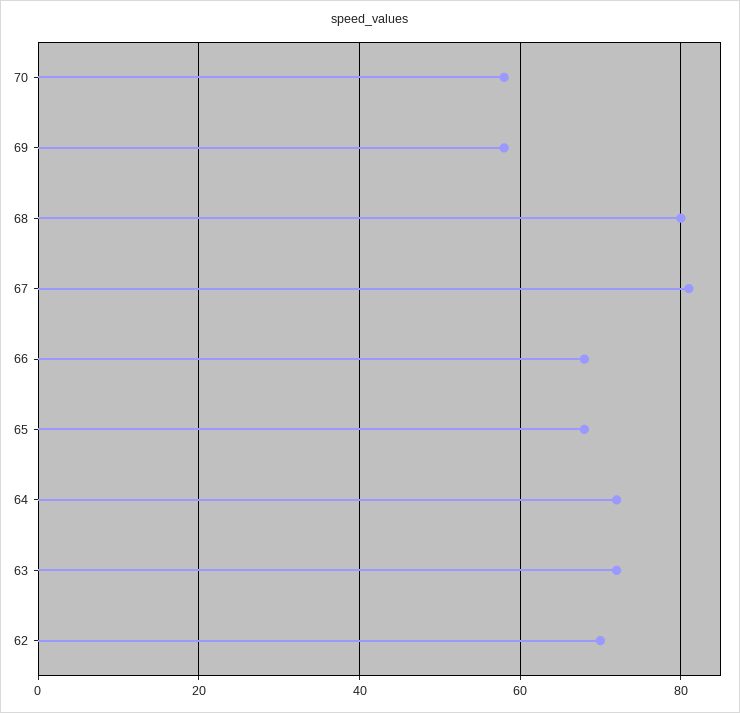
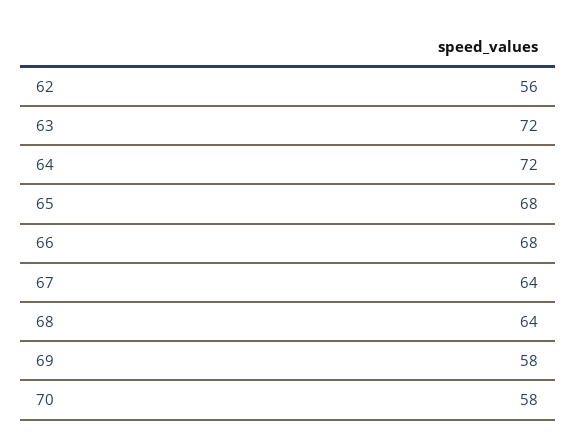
68: 80 -> 64
67: 80 -> 64
62: 70 -> 56

